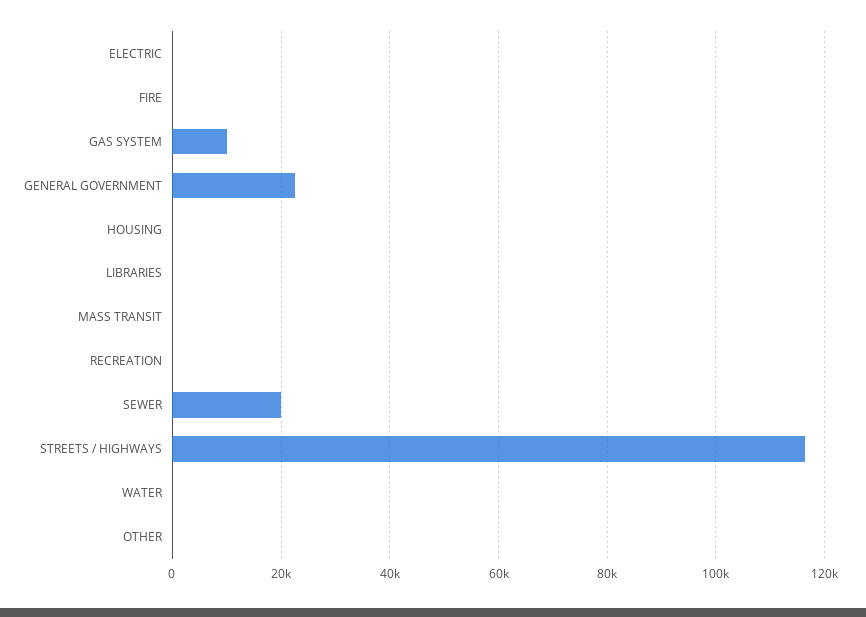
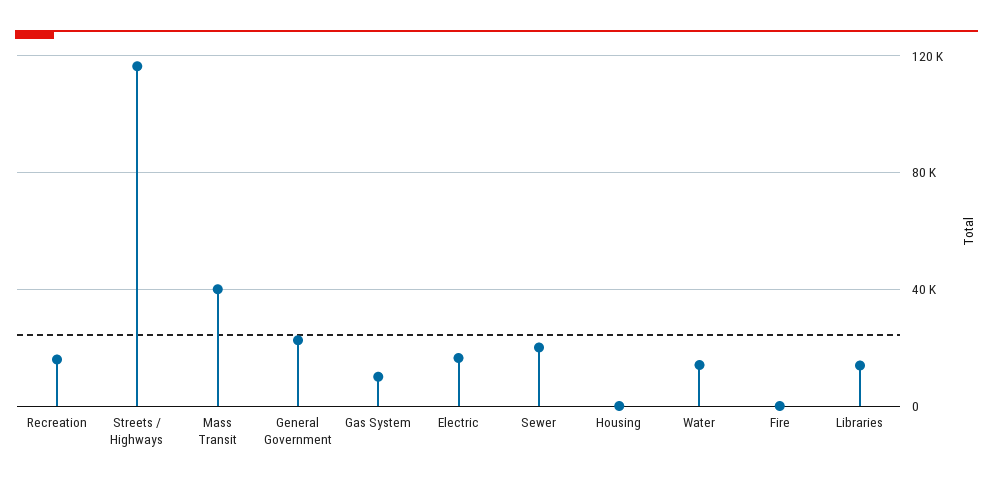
ELECTRIC: 0 -> 15000
LIBRARIES: 0 -> 15000
MASS TRANSIT: 0 -> 40000
RECREATION: 0 -> 15000
WATER: 0 -> 15000
OTHER: 0 -> none

